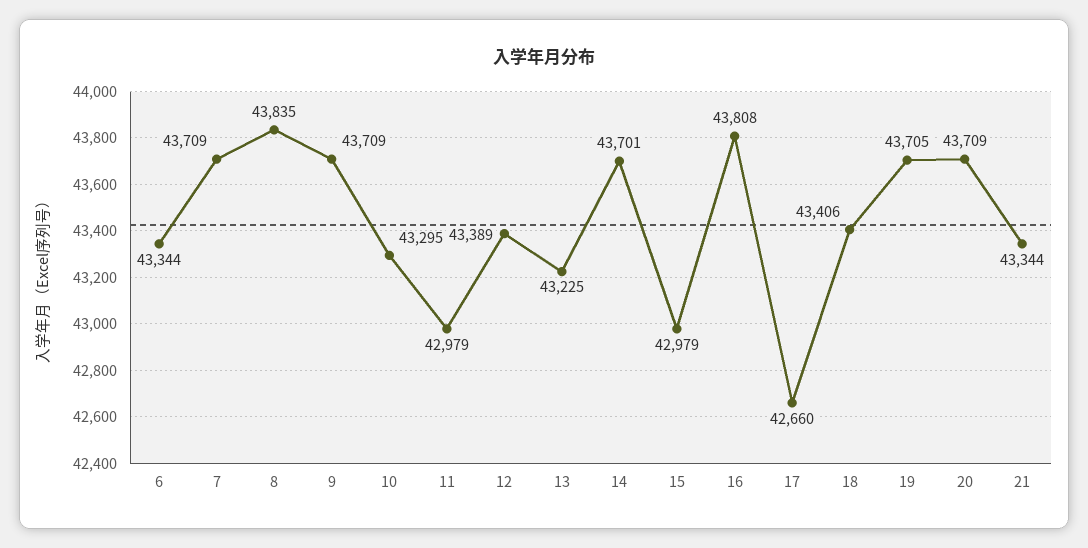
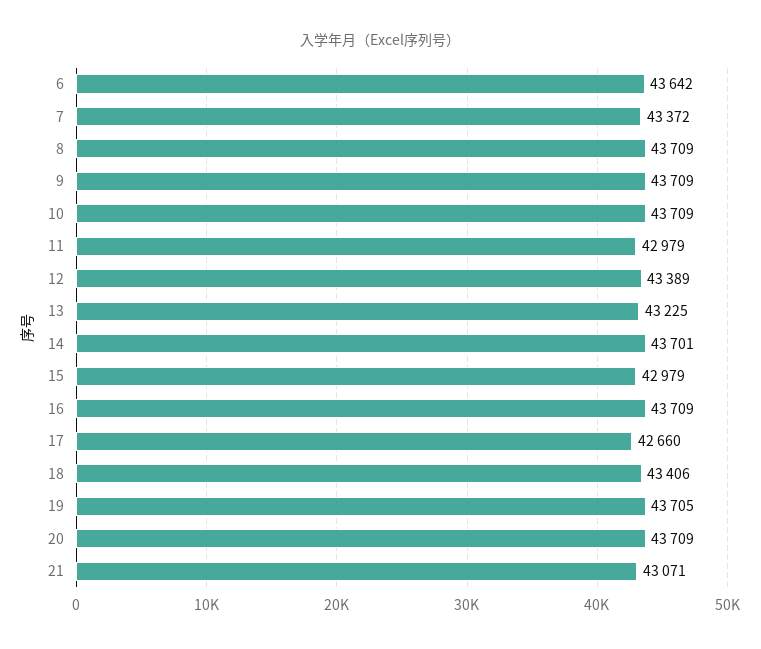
6: 43344 -> 43642
7: 43709 -> 43372
8: 43835 -> 43709
10: 43295 -> 43709
16: 43808 -> 43709
21: 43344 -> 43071

